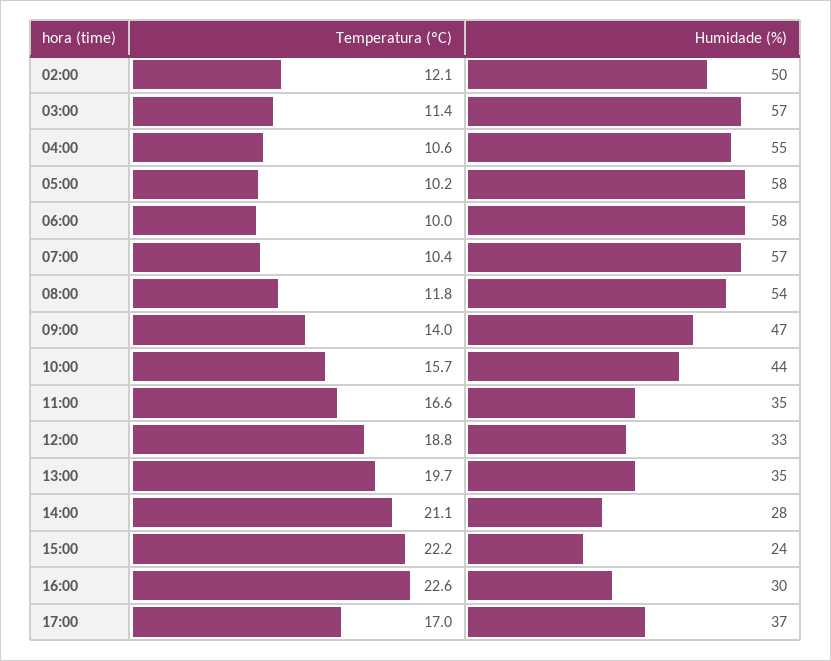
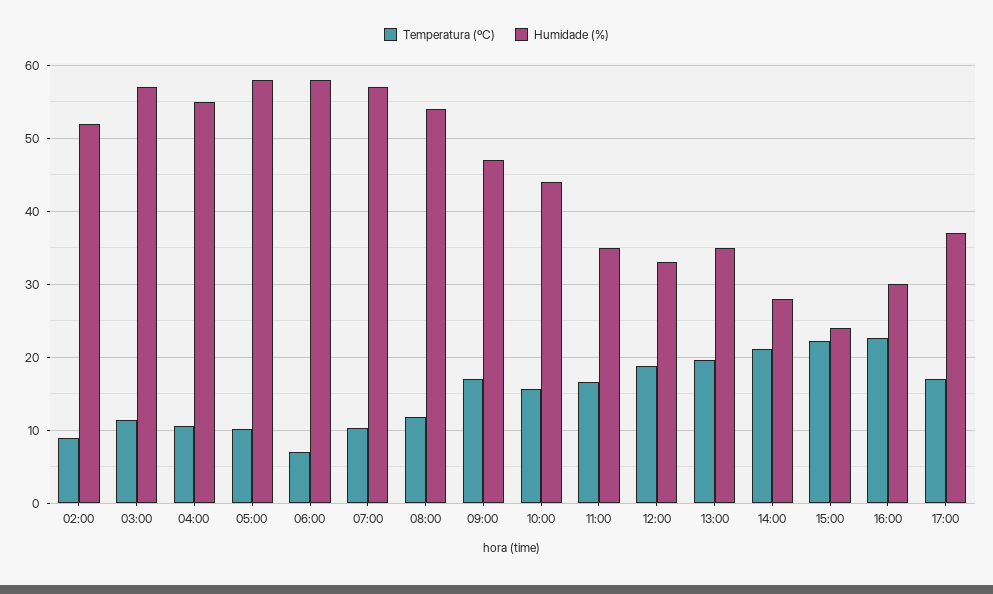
Temperatura (ºC), 02:00: 12.1 -> 9
Humidade (%), 02:00: 50 -> 52
Temperatura (ºC), 06:00: 10 -> 7
Temperatura (ºC), 09:00: 14 -> 17

